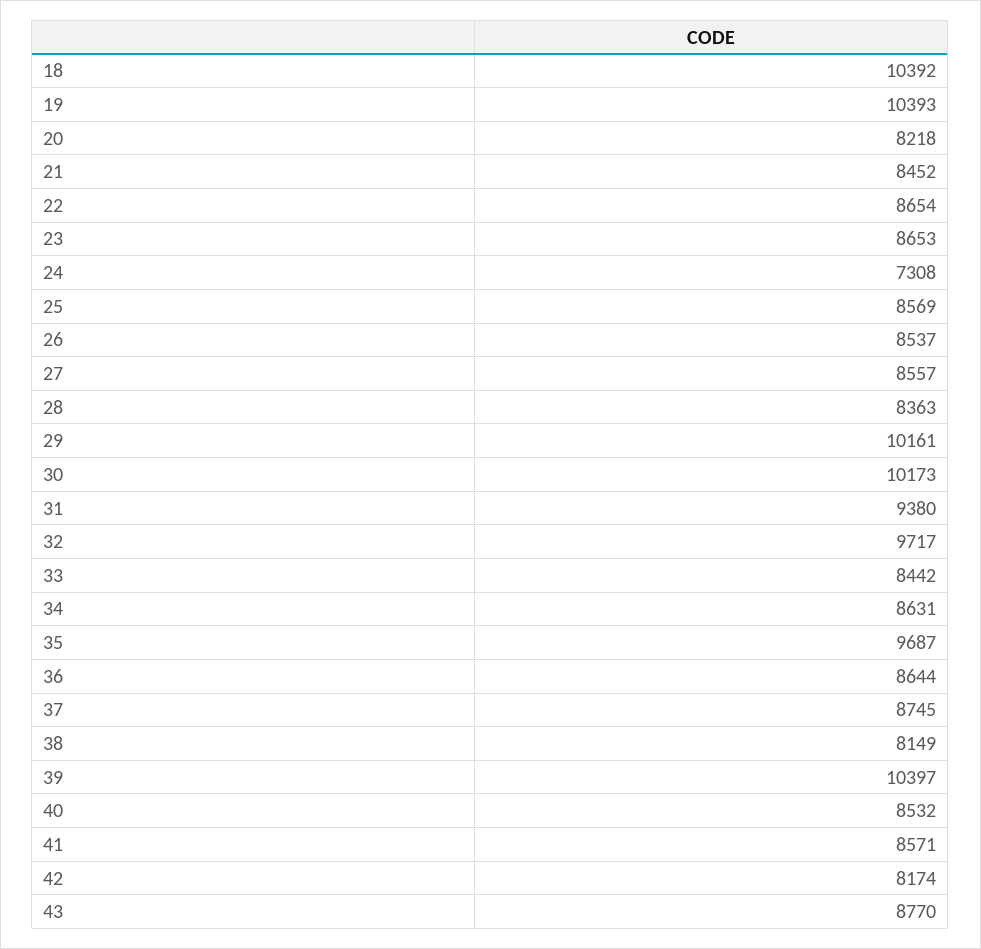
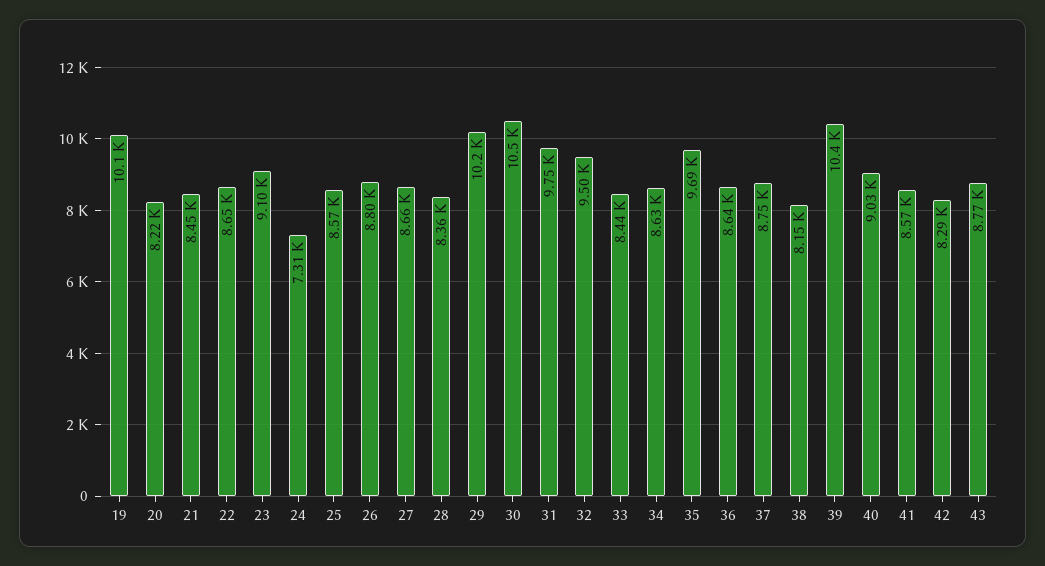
18: 10392 -> none
19: 10393 -> 10100
23: 8653 -> 9100
26: 8537 -> 8800
27: 8557 -> 8660
30: 10173 -> 10500
31: 9380 -> 9750
32: 9717 -> 9500
40: 8532 -> 9030
42: 8174 -> 8290

